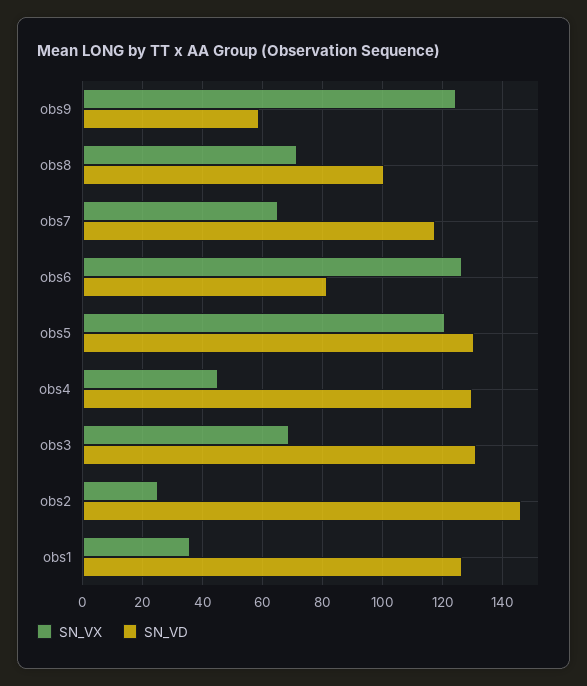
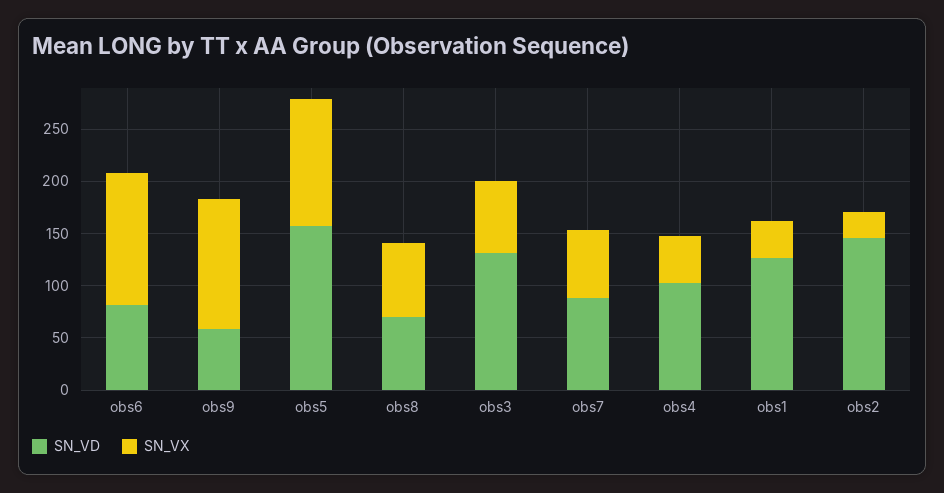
SN_VD, obs8: 100 -> 70
SN_VD, obs7: 117.5 -> 90
SN_VD, obs5: 130 -> 160
SN_VD, obs4: 130 -> 100

